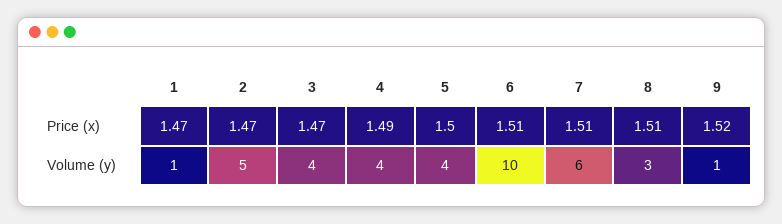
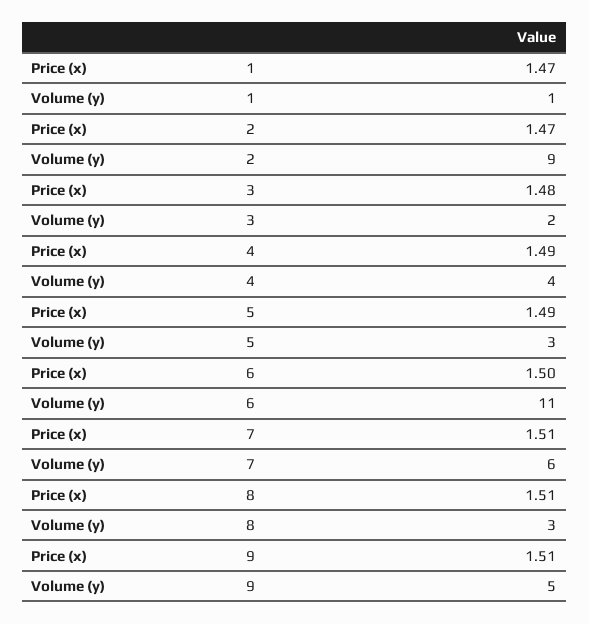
3, Price (x): 1.47 -> 1.48
5, Price (x): 1.5 -> 1.49
6, Price (x): 1.51 -> 1.5
9, Price (x): 1.52 -> 1.51
2, Volume (y): 5 -> 9
3, Volume (y): 4 -> 2
5, Volume (y): 4 -> 3
6, Volume (y): 10 -> 11
9, Volume (y): 1 -> 5

